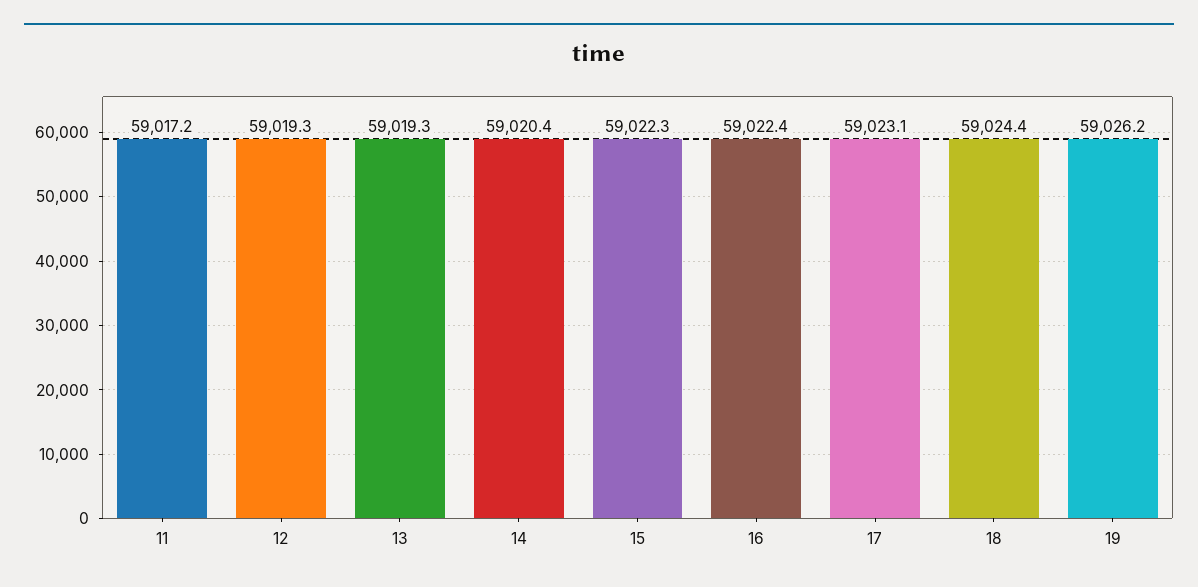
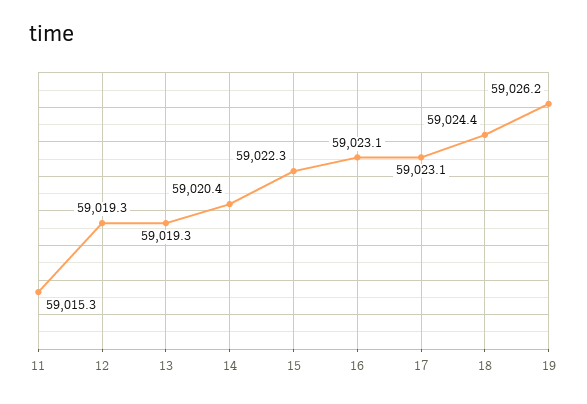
11: 59017.2 -> 59015.3
16: 59022.4 -> 59023.1

